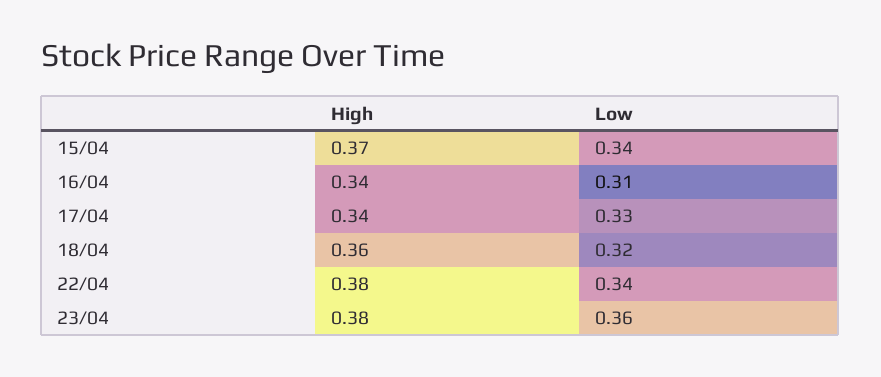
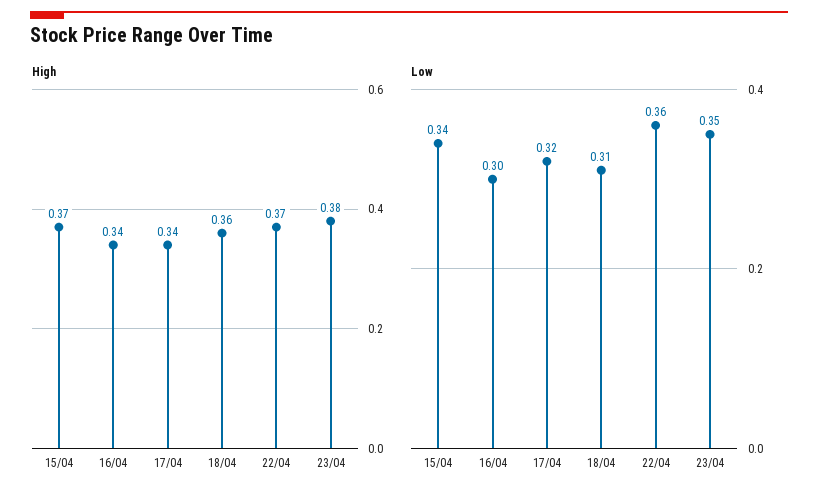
Low, 16/04: 0.31 -> 0.3
Low, 17/04: 0.33 -> 0.32
Low, 18/04: 0.32 -> 0.31
High, 22/04: 0.38 -> 0.37
Low, 22/04: 0.34 -> 0.36
Low, 23/04: 0.36 -> 0.35

